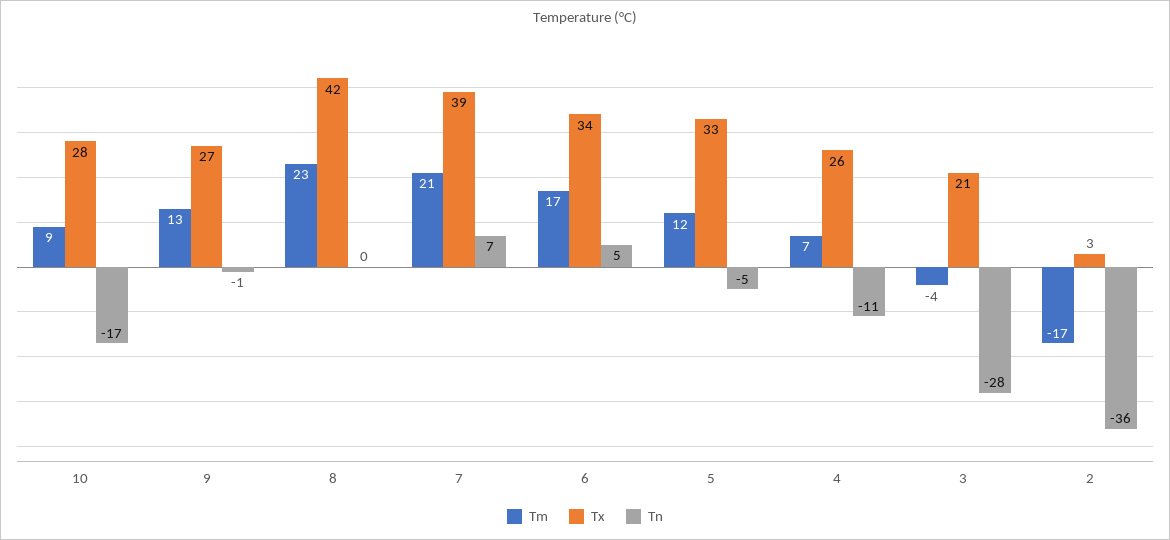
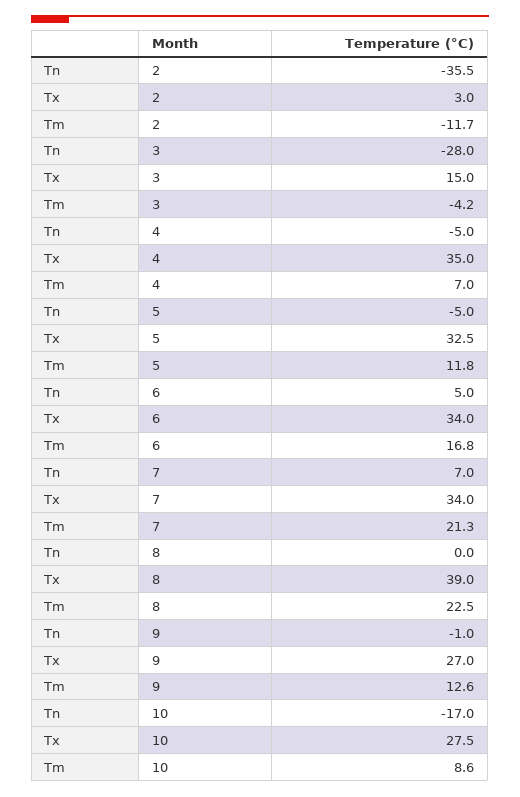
Tx, 8: 42 -> 39
Tx, 7: 39 -> 34
Tx, 4: 26 -> 35
Tn, 4: -11 -> -5
Tx, 3: 21 -> 15
Tm, 2: -17 -> -11.7

